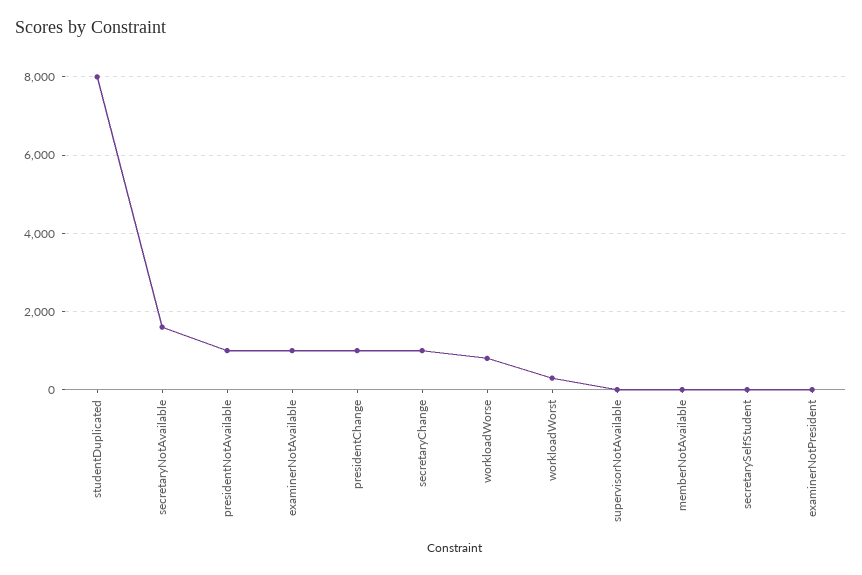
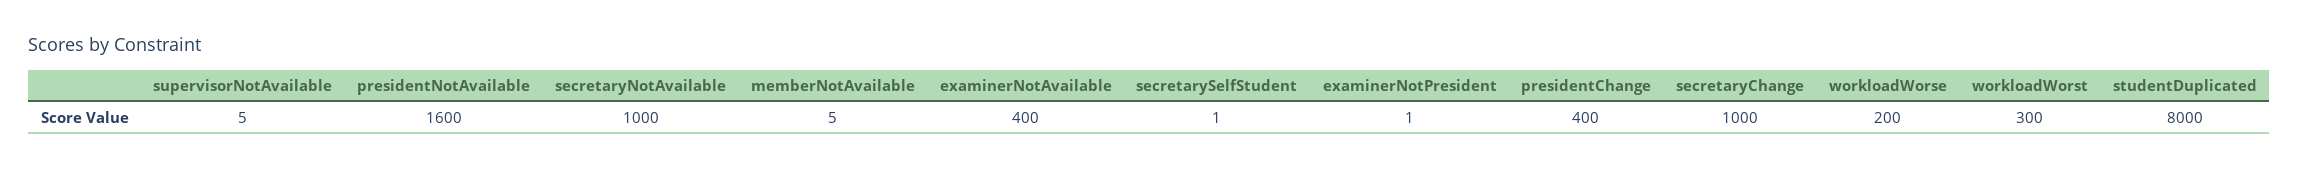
secretaryNotAvailable: 1600 -> 1000
presidentNotAvailable: 1000 -> 1600
examinerNotAvailable: 1000 -> 400
presidentChange: 1000 -> 400
workloadWorse: 800 -> 200

